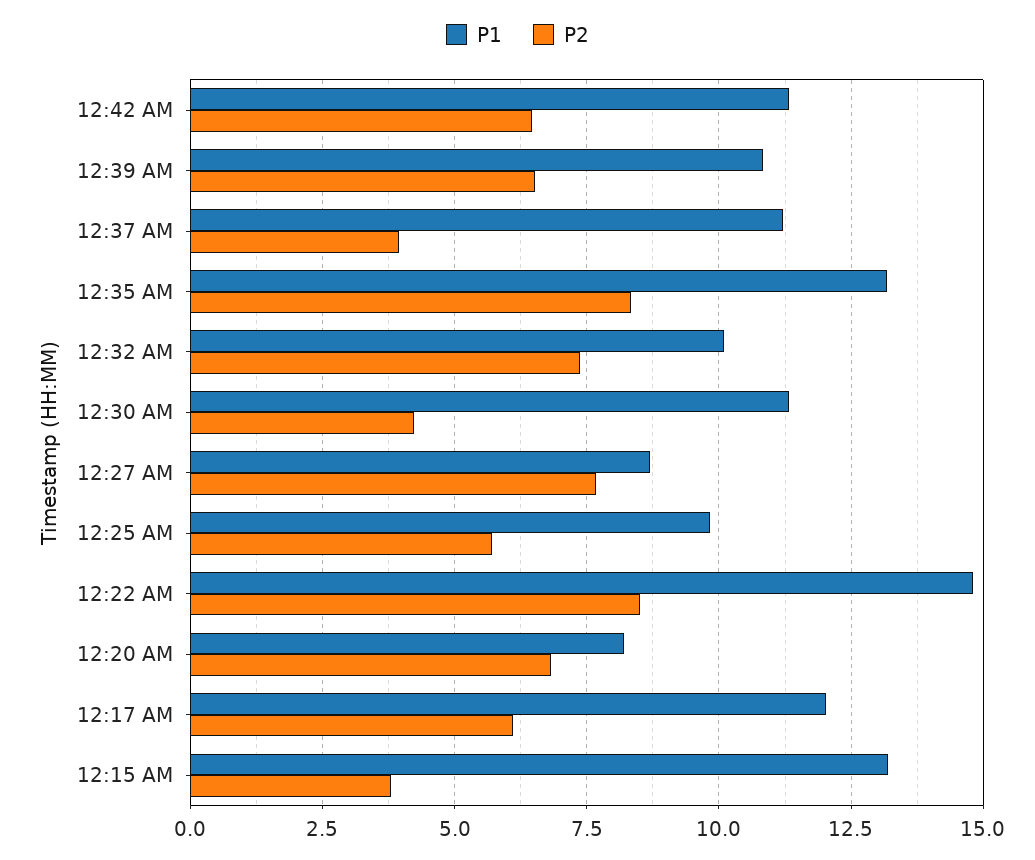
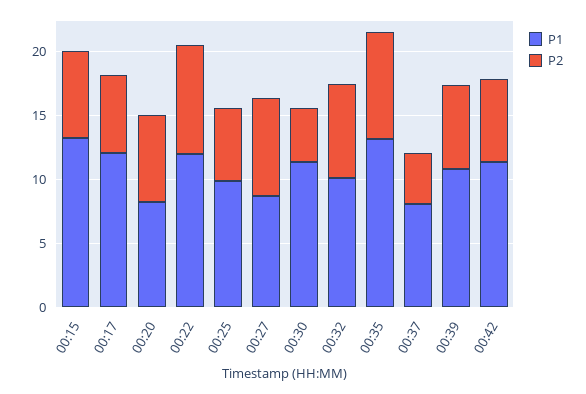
P1, 12:37 AM: 11.25 -> 8
P1, 12:22 AM: 14.75 -> 12
P2, 12:15 AM: 3.75 -> 7

